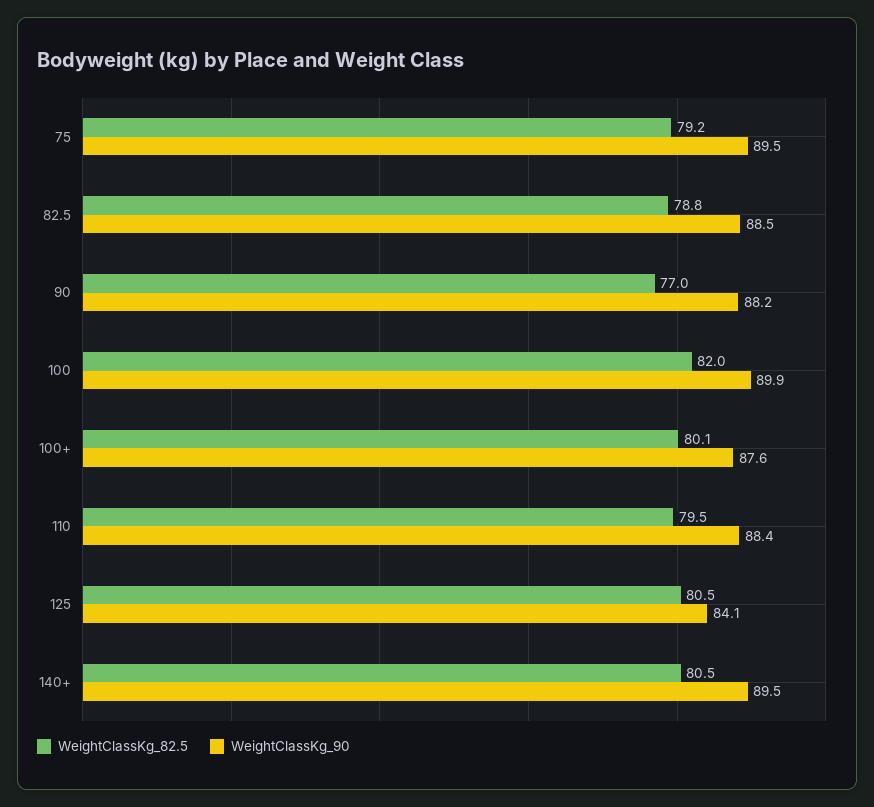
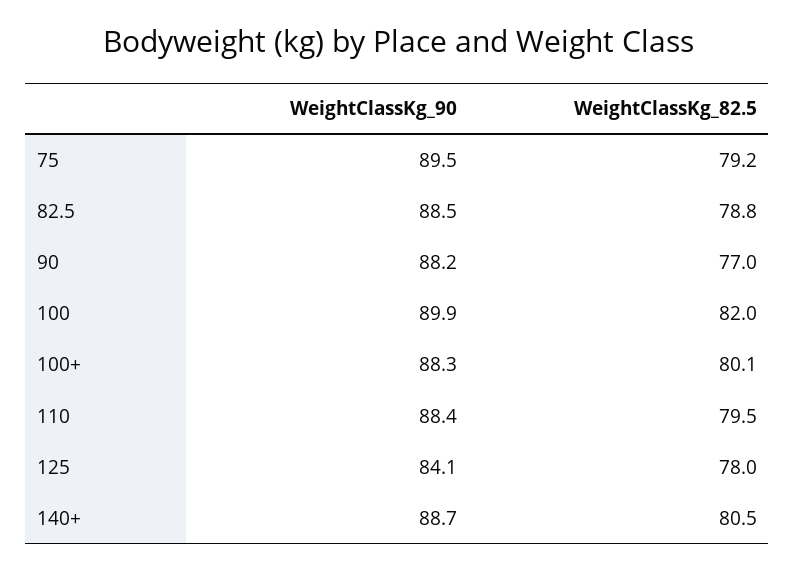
WeightClassKg_90, 100+: 87.6 -> 88.3
WeightClassKg_82.5, 125: 80.5 -> 78
WeightClassKg_90, 140+: 89.5 -> 88.7

